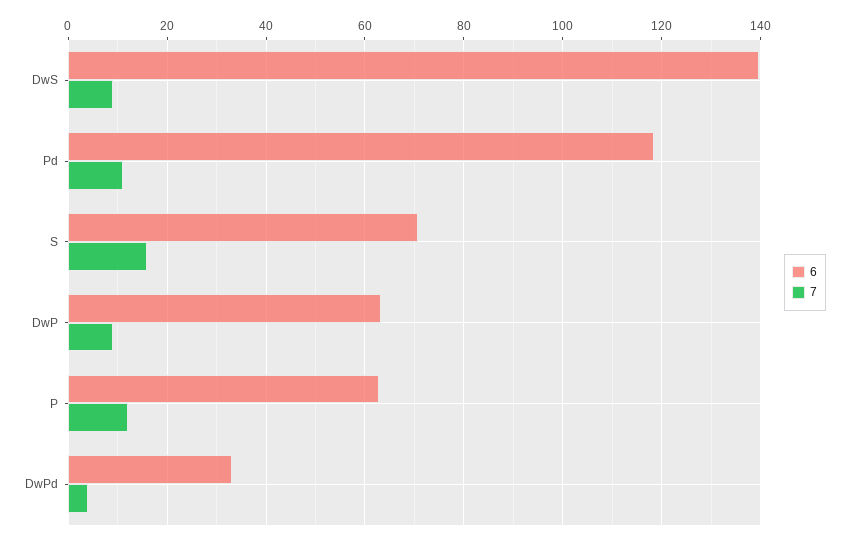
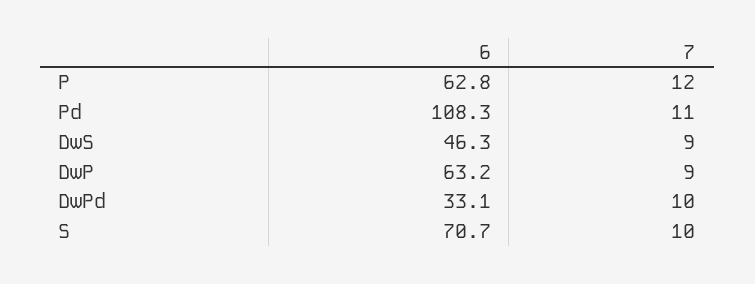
6, DwS: 140 -> 46.3
6, Pd: 118 -> 108.3
7, S: 16 -> 10
7, DwPd: 4 -> 10

